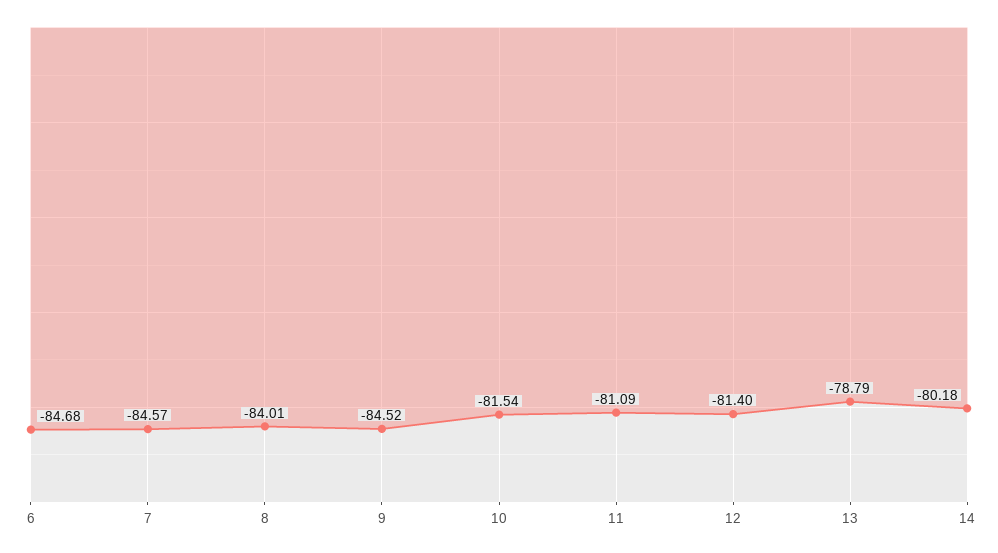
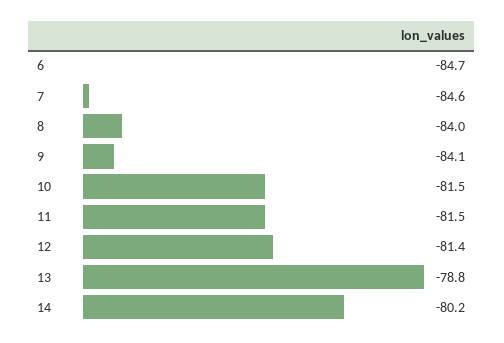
9: -84.52 -> -84.1
11: -81.09 -> -81.5

